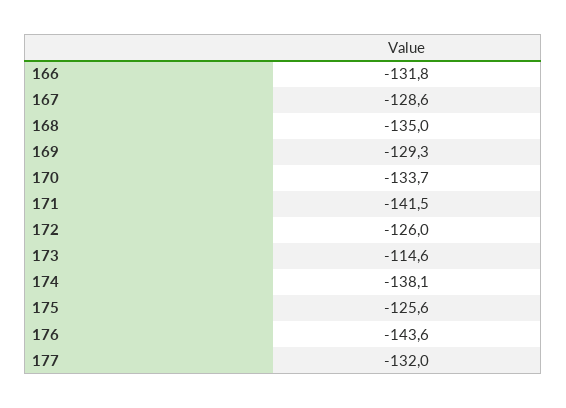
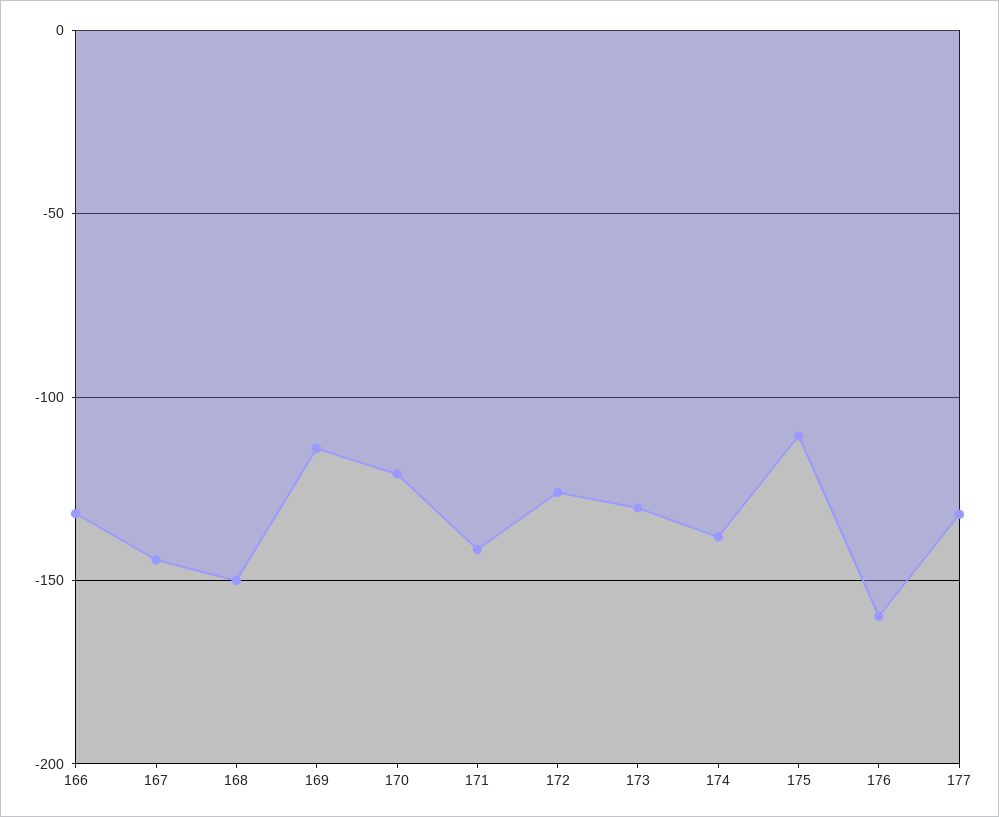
167: -128.6 -> -145
168: -135 -> -150
169: -129.3 -> -115
170: -133.7 -> -120
173: -114.6 -> -130
175: -125.6 -> -110
176: -143.6 -> -160

